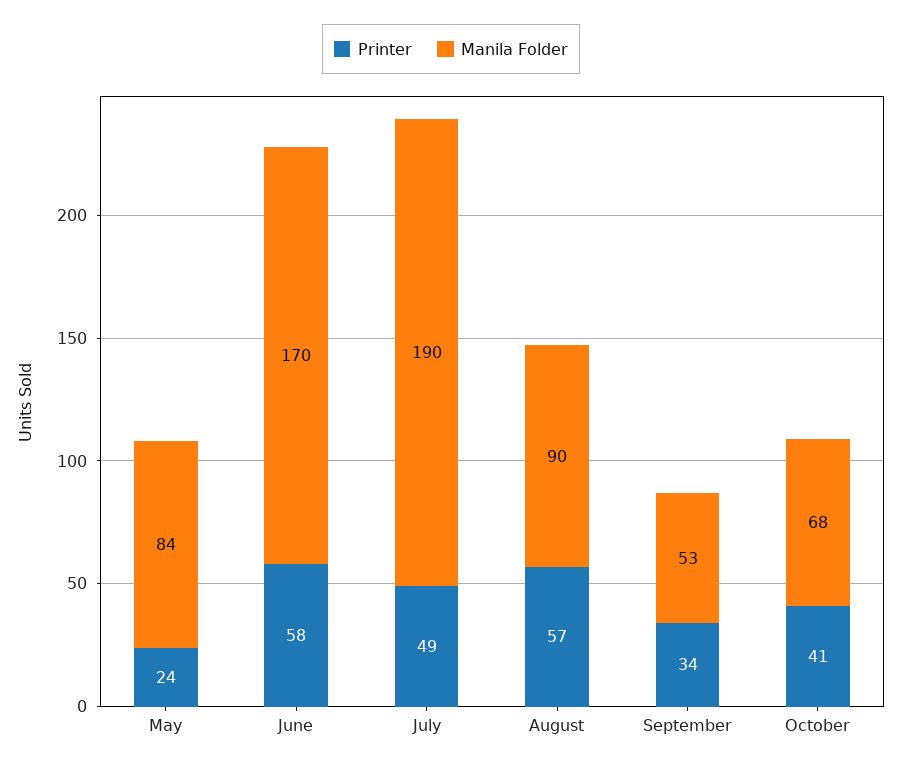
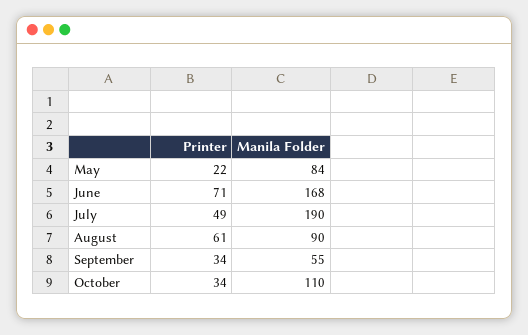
Printer, May: 24 -> 22
Printer, June: 58 -> 71
Manila Folder, June: 170 -> 168
Printer, August: 57 -> 61
Manila Folder, September: 53 -> 55
Printer, October: 41 -> 34
Manila Folder, October: 68 -> 110

